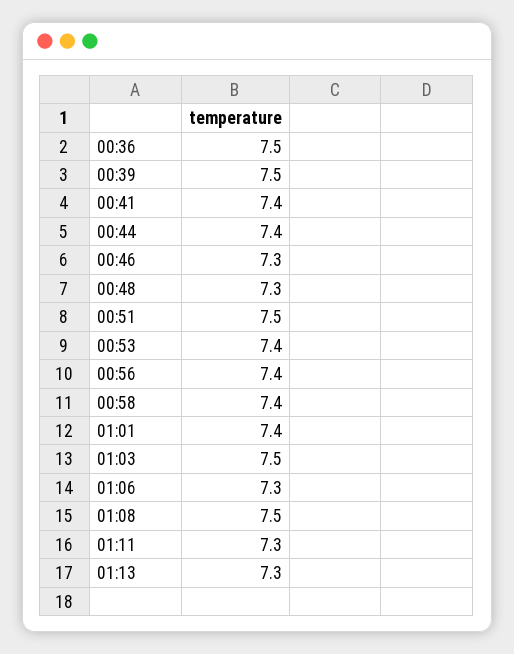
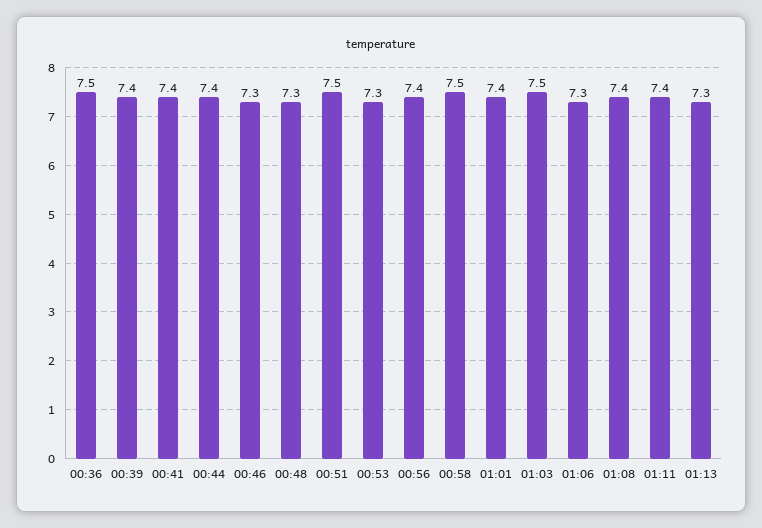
00:39: 7.5 -> 7.4
00:53: 7.4 -> 7.3
00:58: 7.4 -> 7.5
01:08: 7.5 -> 7.4
01:11: 7.3 -> 7.4

